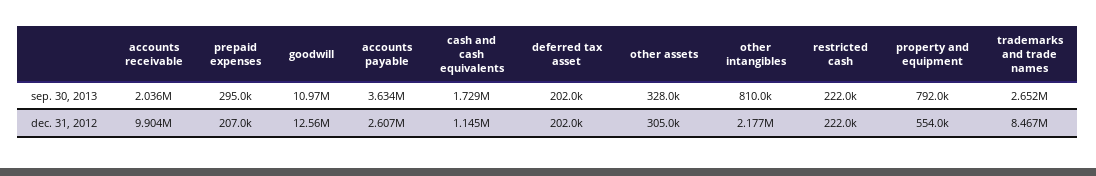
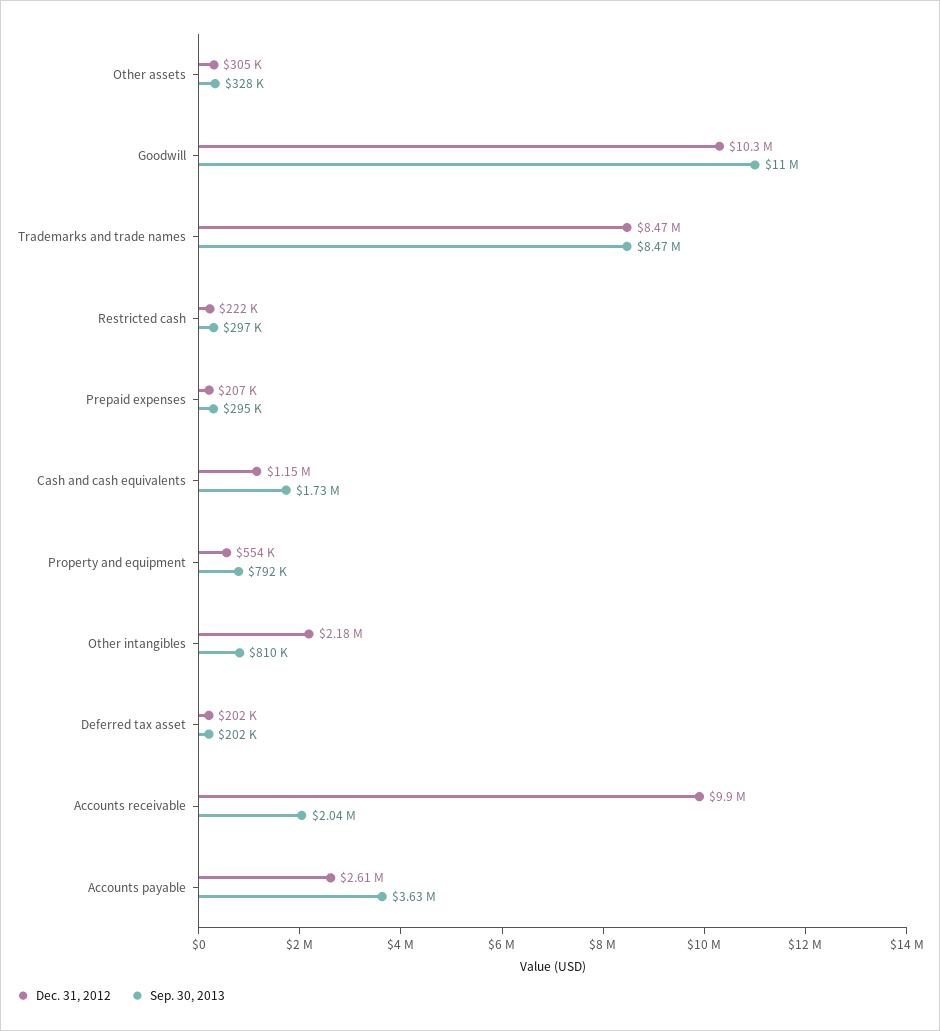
sep. 30, 2013, restricted cash: 222000 -> 297000
sep. 30, 2013, trademarks and trade names: 2652000 -> 8470000
dec. 31, 2012, goodwill: 12560000 -> 10300000

